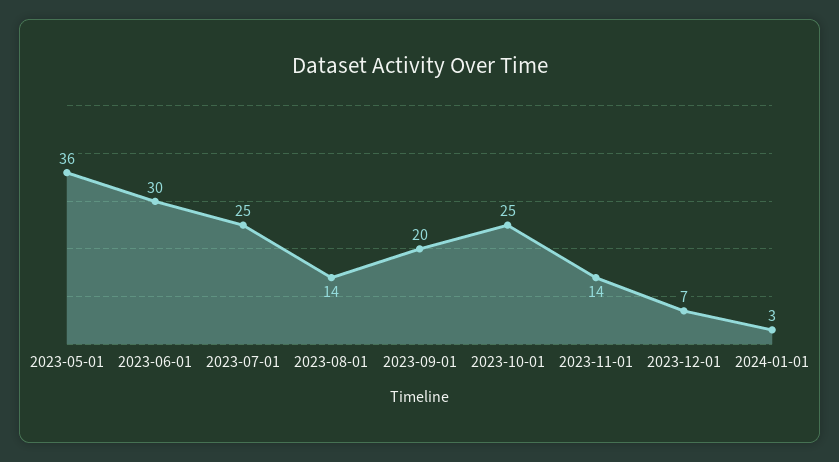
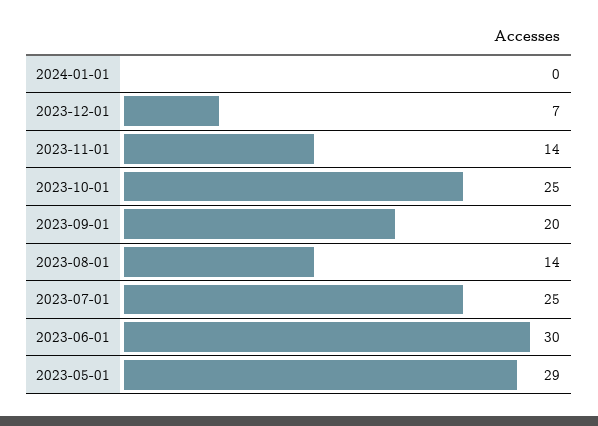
2023-05-01: 36 -> 29
2024-01-01: 3 -> 0

